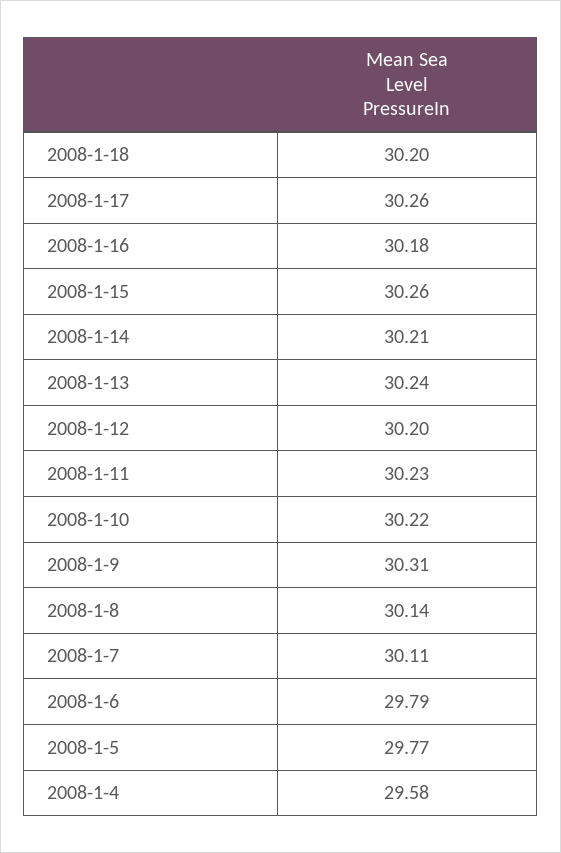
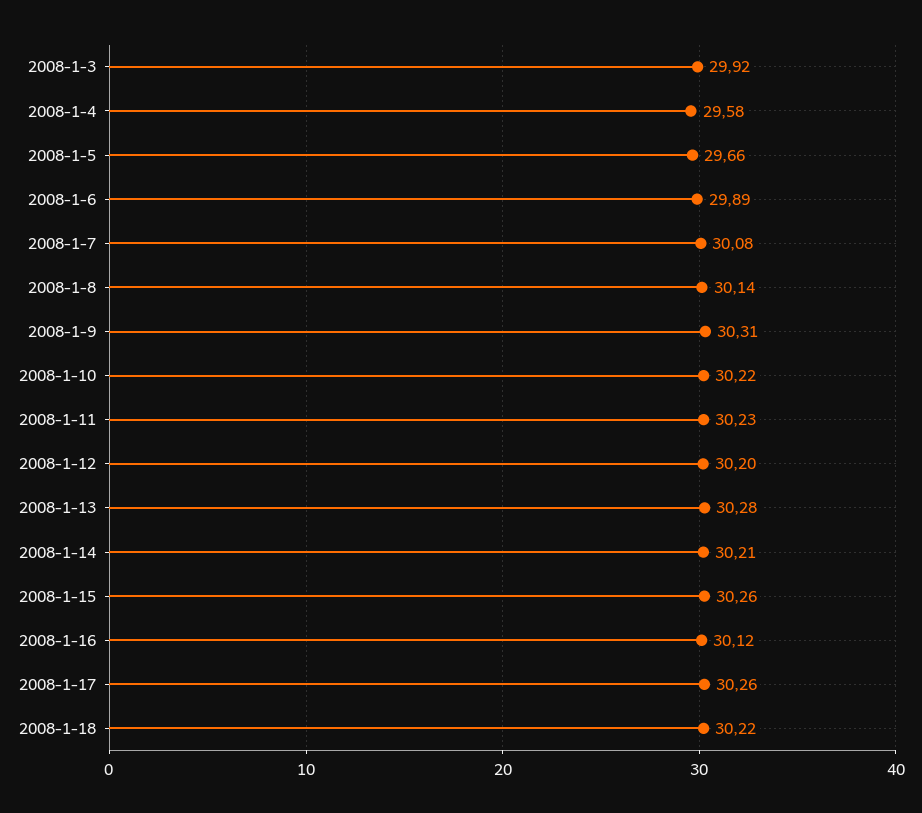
2008-1-18: 30.2 -> 30.22
2008-1-16: 30.18 -> 30.12
2008-1-13: 30.24 -> 30.28
2008-1-7: 30.11 -> 30.08
2008-1-6: 29.79 -> 29.89
2008-1-5: 29.77 -> 29.66
2008-1-3: none -> 29.92

